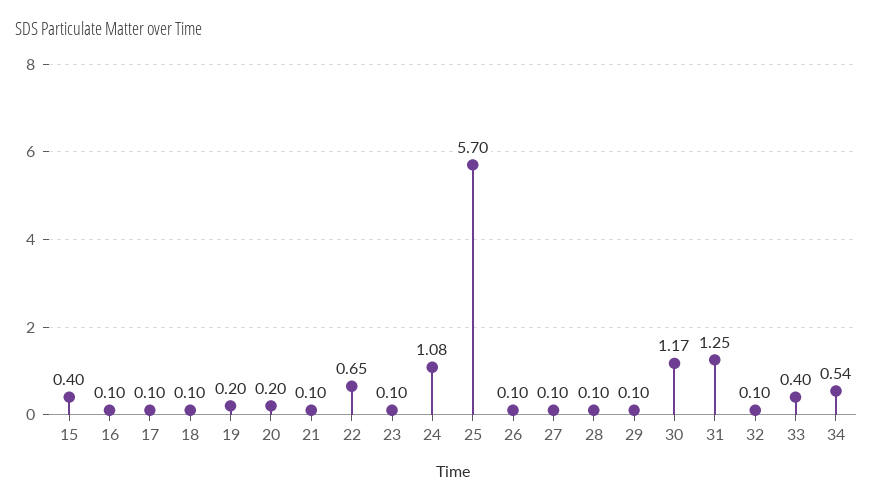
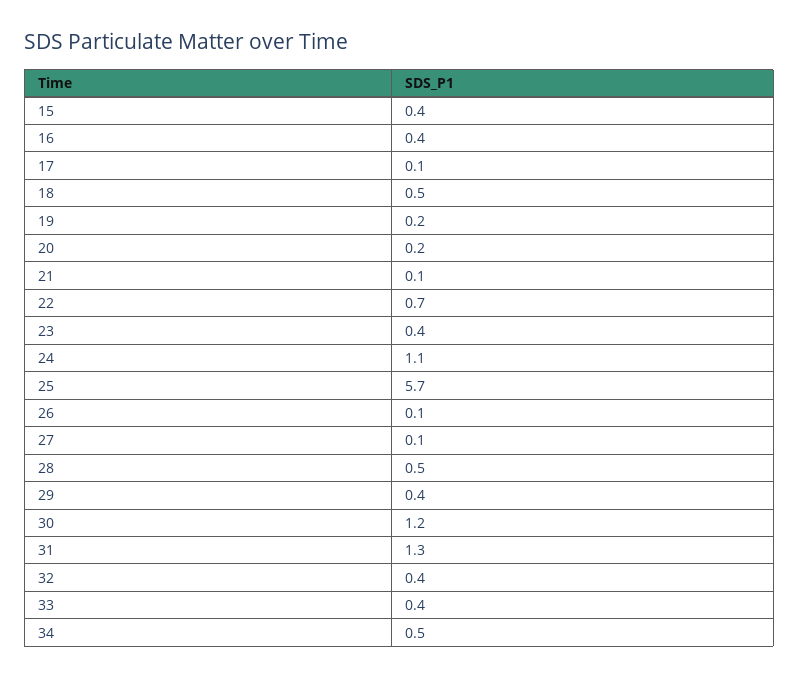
16: 0.1 -> 0.4
18: 0.1 -> 0.5
23: 0.1 -> 0.4
28: 0.1 -> 0.5
29: 0.1 -> 0.4
32: 0.1 -> 0.4

